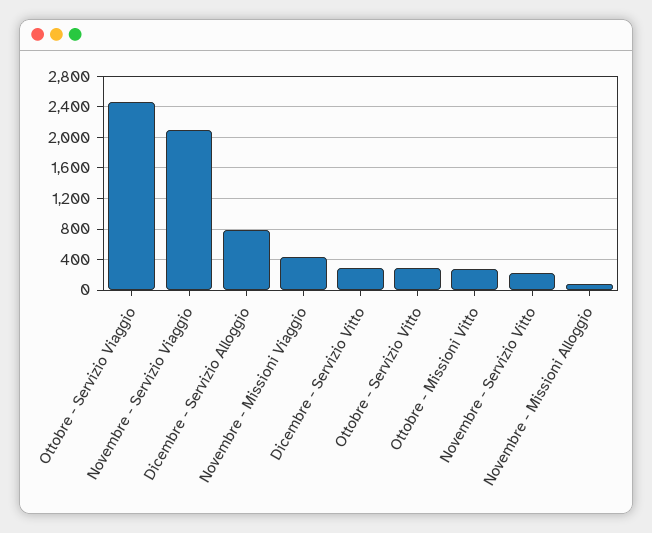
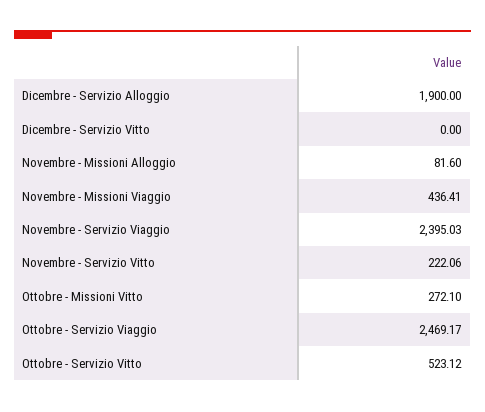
Novembre - Servizio Viaggio: 2100 -> 2395.03
Dicembre - Servizio Alloggio: 800 -> 1900
Dicembre - Servizio Vitto: 300 -> 0
Ottobre - Servizio Vitto: 300 -> 523.12

